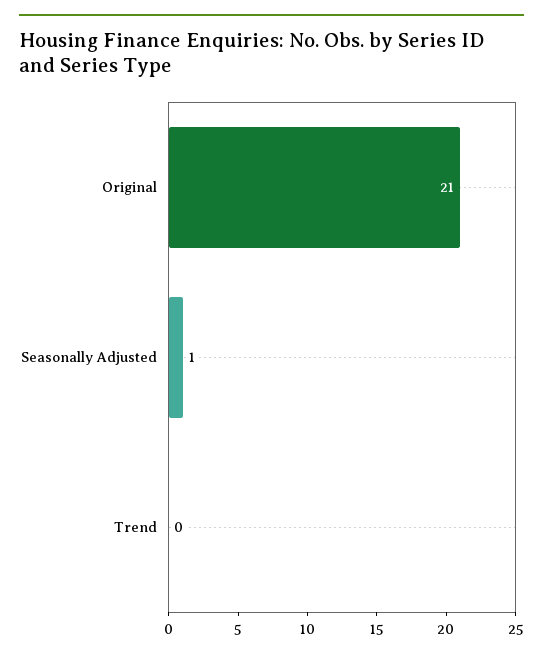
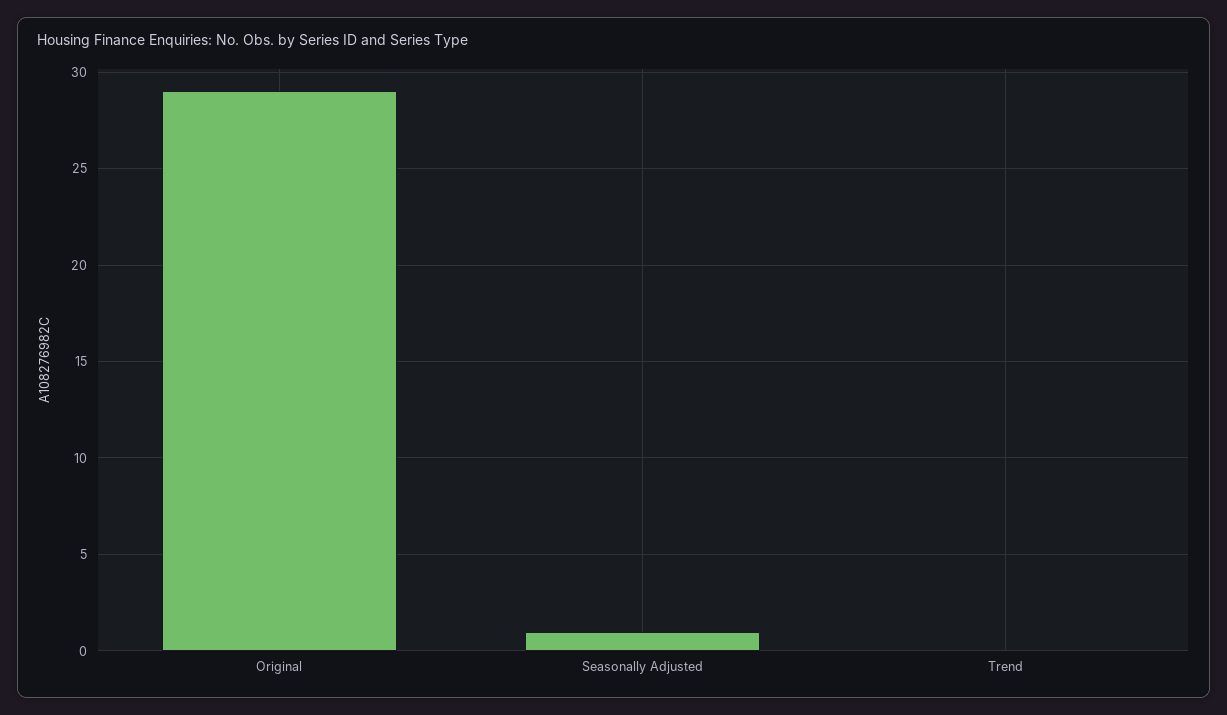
Original: 21 -> 29

